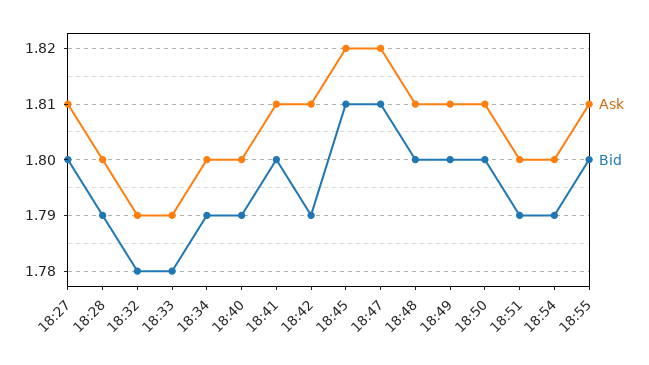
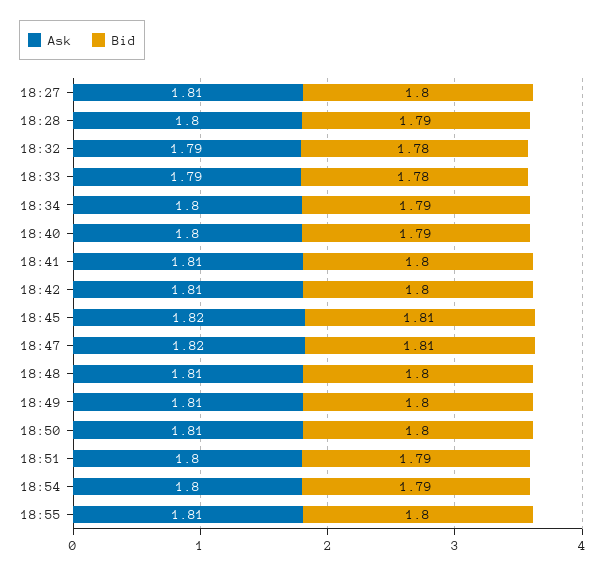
Bid, 18:42: 1.79 -> 1.8

